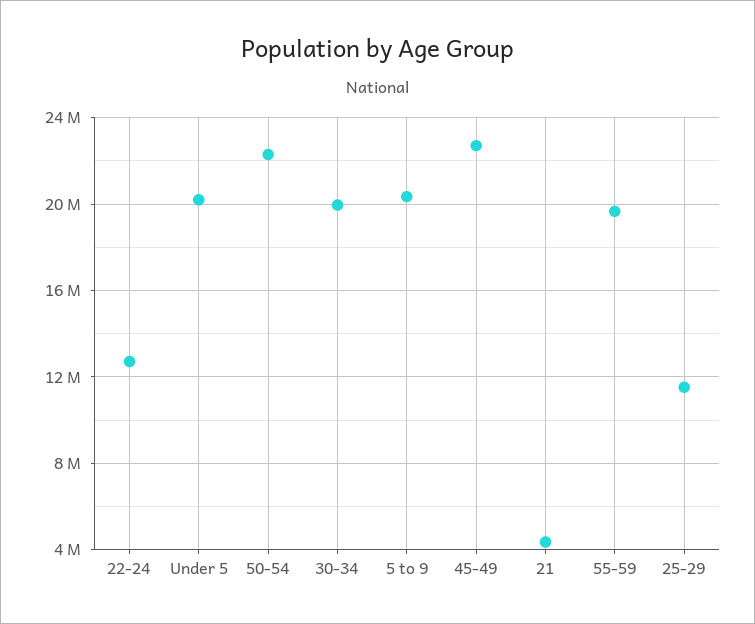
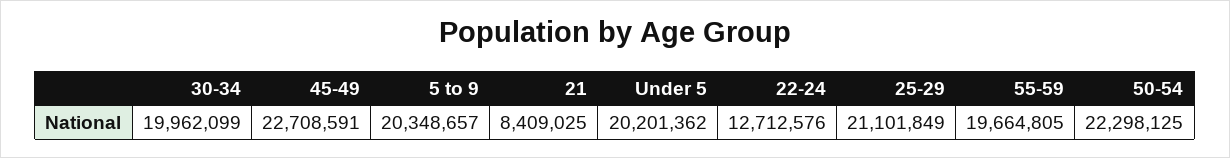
21: 4500000 -> 8409025
25-29: 11500000 -> 21101849

